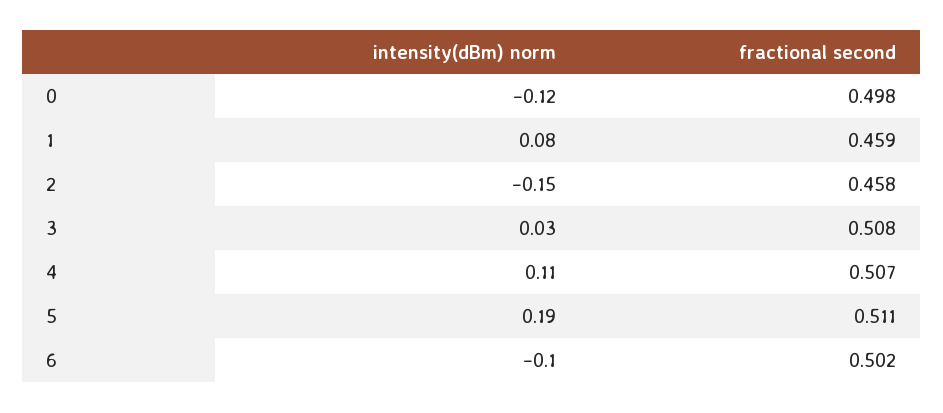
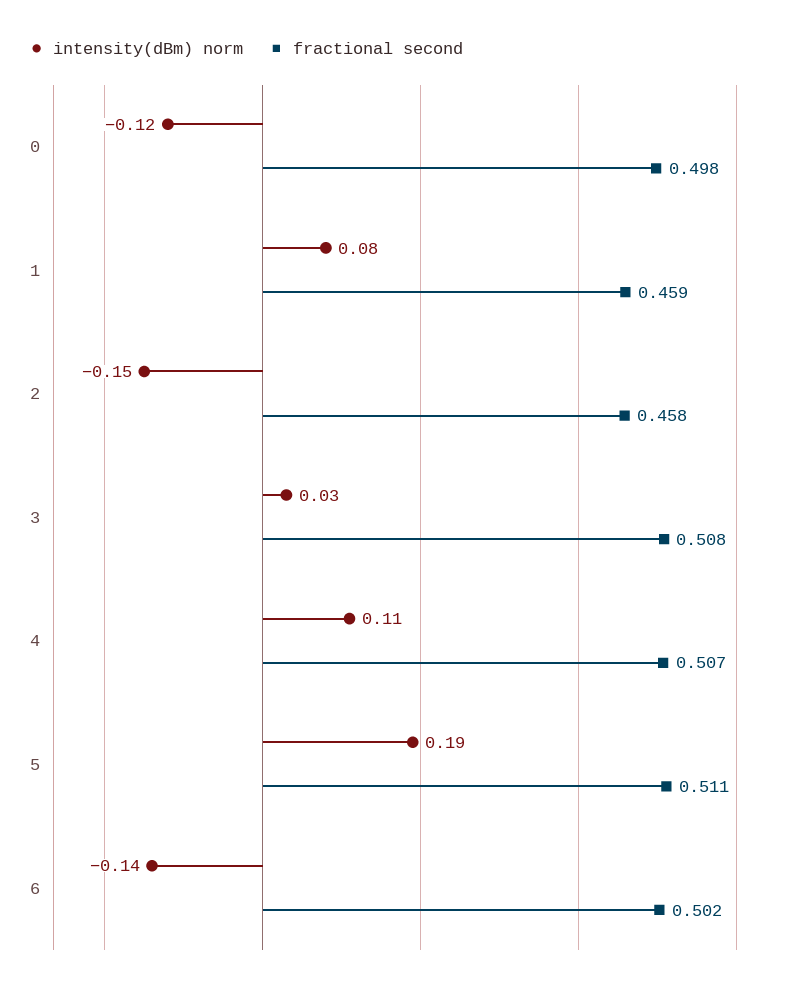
intensity(dBm) norm, 6: -0.1 -> -0.14

